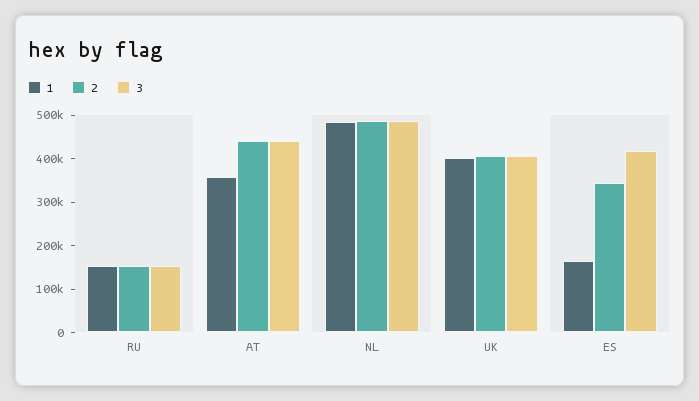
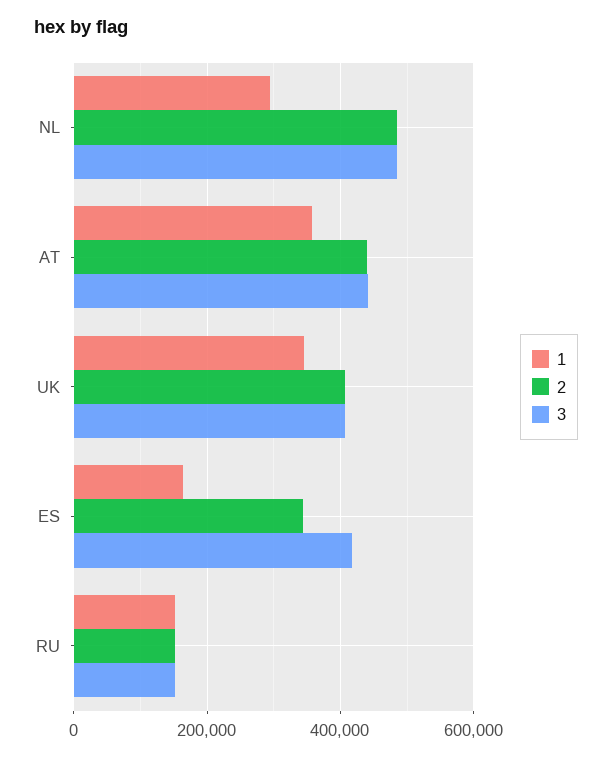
1, NL: 480000 -> 300000
1, UK: 400000 -> 340000

